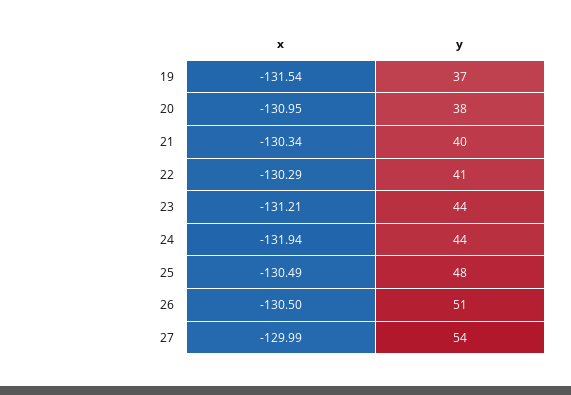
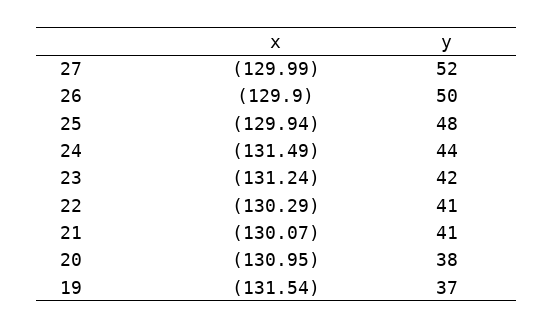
x, 21: -130.34 -> -130.07
y, 21: 40 -> 41
x, 23: -131.21 -> -131.24
y, 23: 44 -> 42
x, 24: -131.94 -> -131.49
x, 25: -130.49 -> -129.94
x, 26: -130.5 -> -129.9
y, 26: 51 -> 50
y, 27: 54 -> 52

